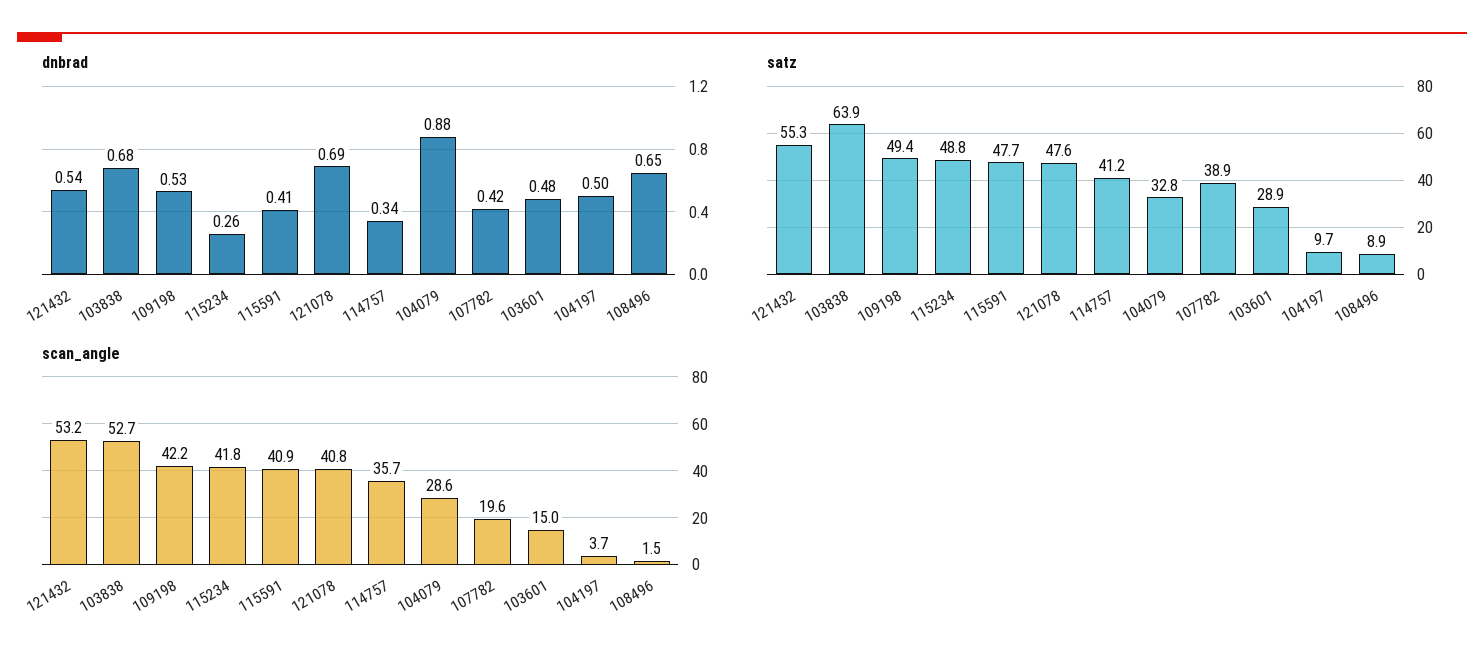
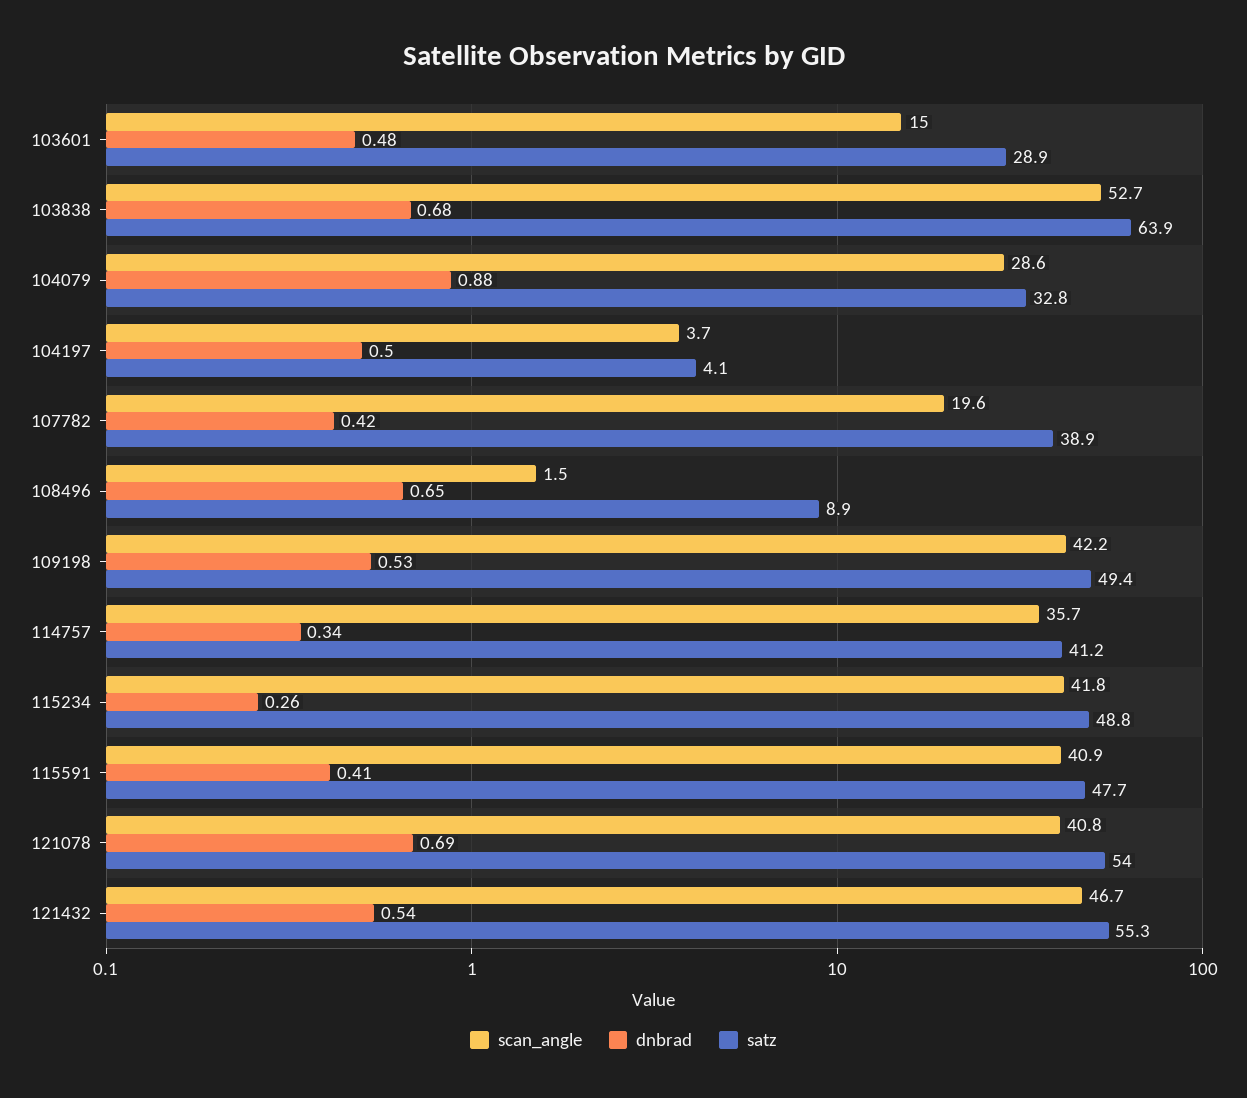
satz, 121078: 47.6 -> 54
satz, 104197: 9.7 -> 4.1
scan_angle, 121432: 53.2 -> 46.7

